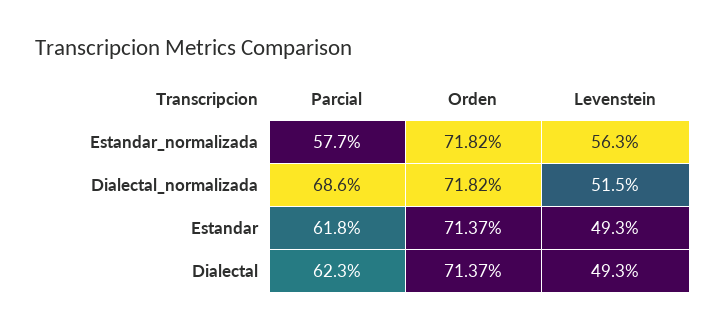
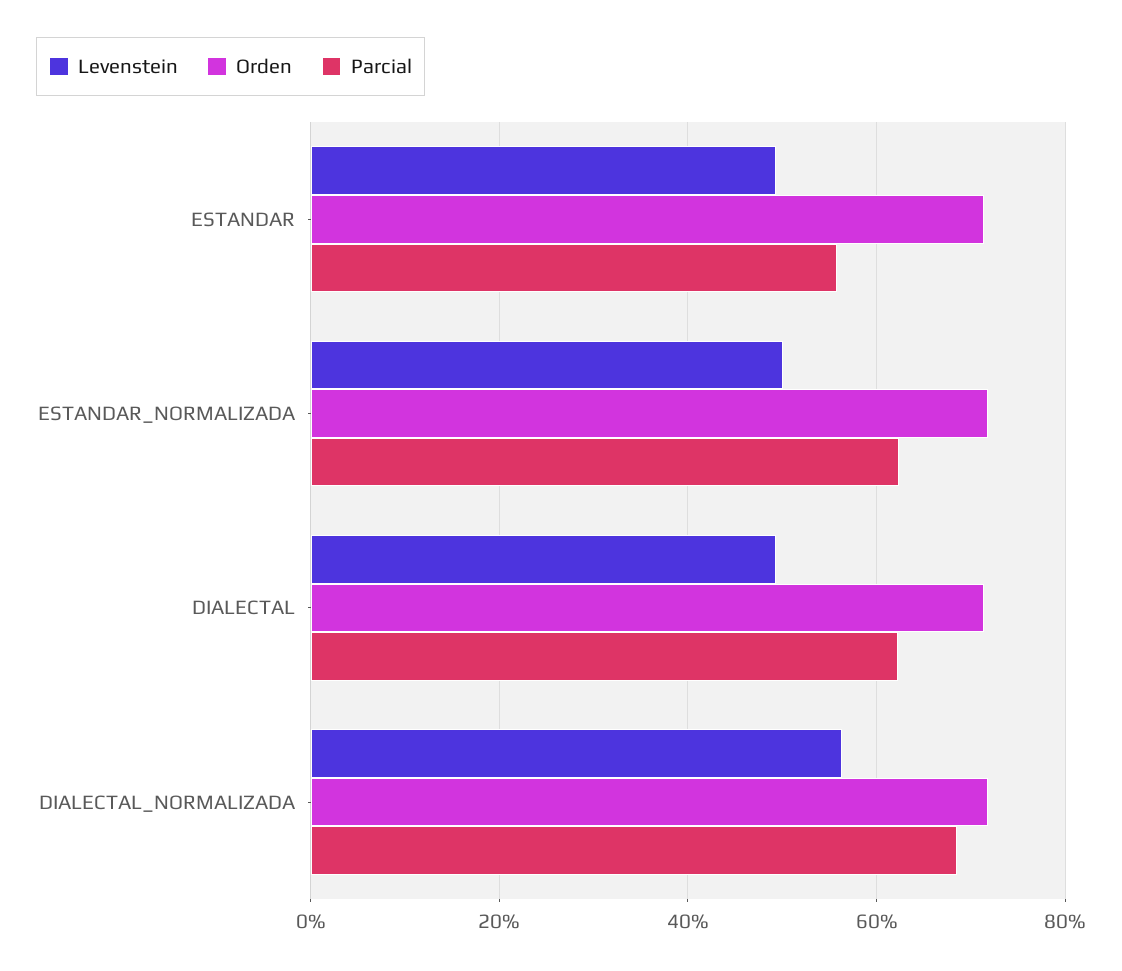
Parcial, Estandar_normalizada: 57.7 -> 62
Levenstein, Estandar_normalizada: 56.3 -> 50
Levenstein, Dialectal_normalizada: 51.5 -> 56
Parcial, Estandar: 61.8 -> 56

